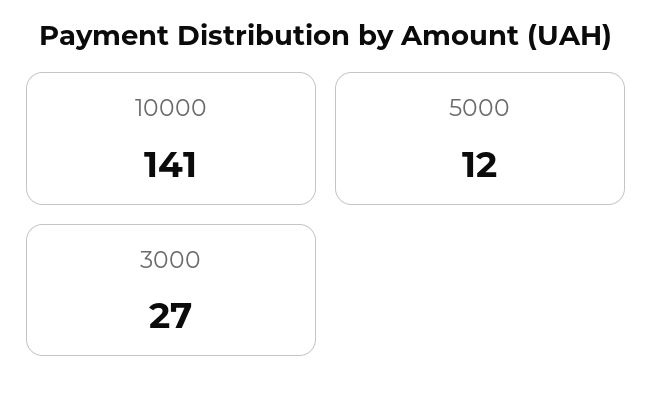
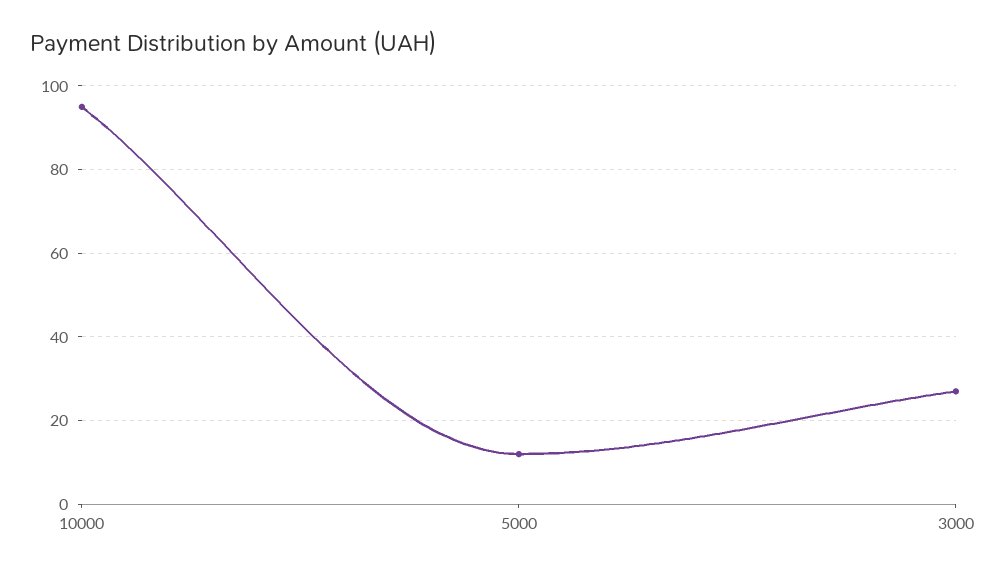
10000: 141 -> 95

